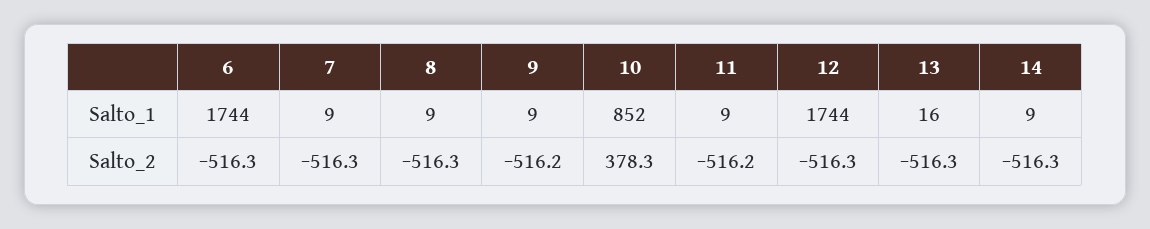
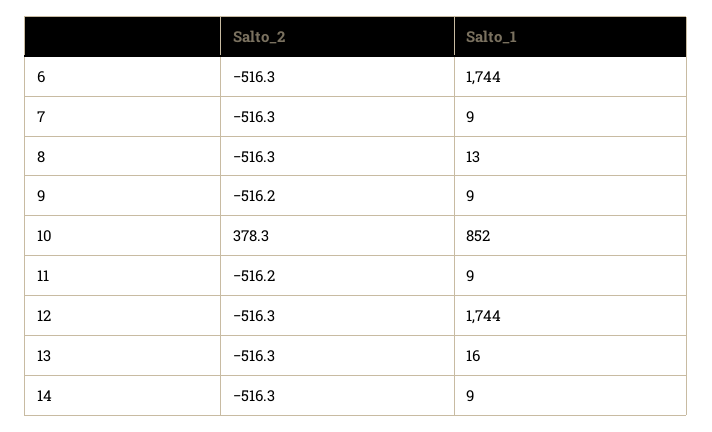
8, Salto_1: 9 -> 13

